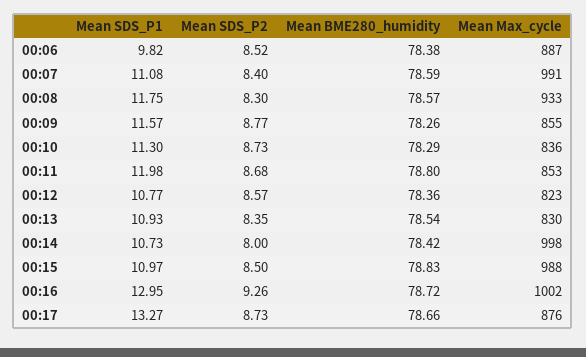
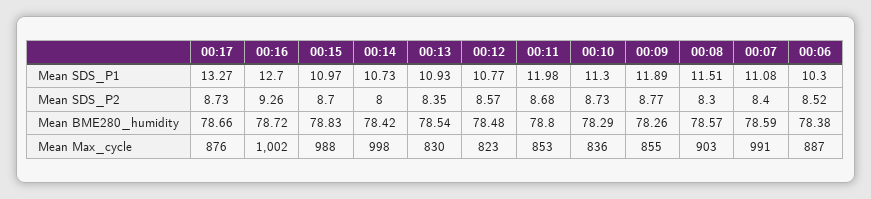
Mean SDS_P1, 00:06: 9.82 -> 10.3
Mean SDS_P1, 00:08: 11.75 -> 11.51
Mean Max_cycle, 00:08: 933 -> 903
Mean SDS_P1, 00:09: 11.57 -> 11.89
Mean BME280_humidity, 00:12: 78.36 -> 78.48
Mean SDS_P2, 00:15: 8.5 -> 8.7
Mean SDS_P1, 00:16: 12.95 -> 12.7

